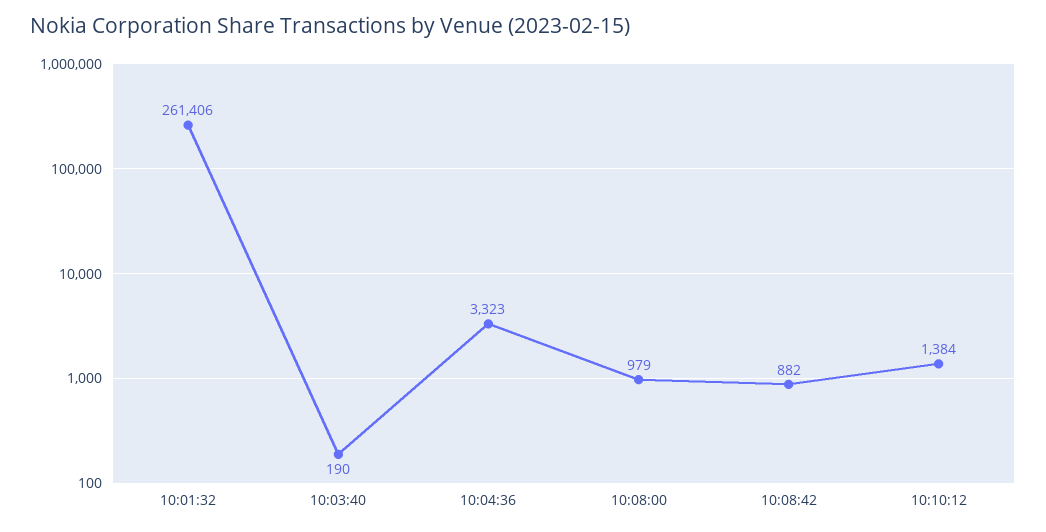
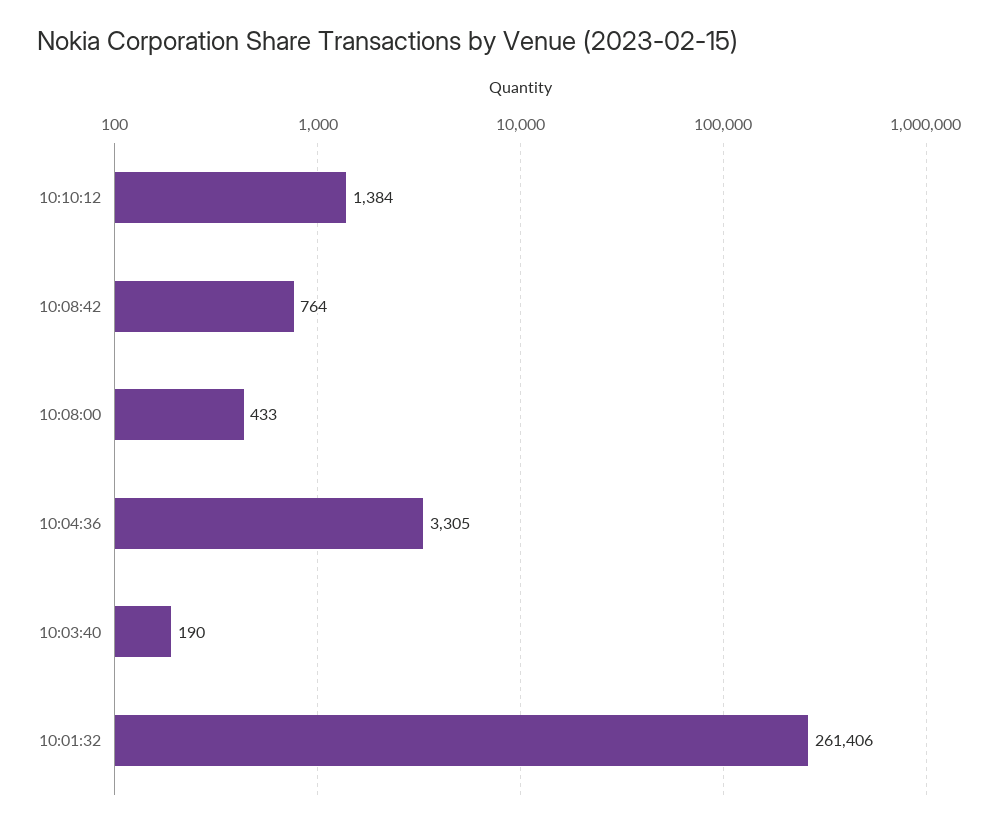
10:04:36: 3323 -> 3305
10:08:00: 979 -> 433
10:08:42: 882 -> 764

